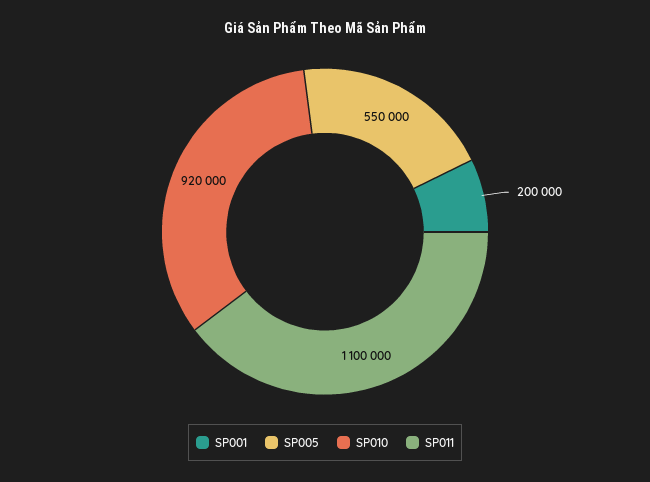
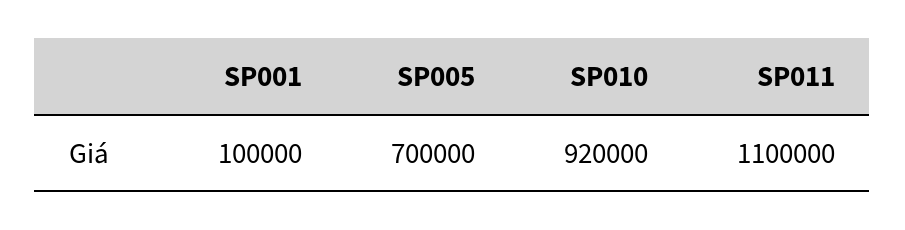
SP001: 200000 -> 100000
SP005: 550000 -> 700000

